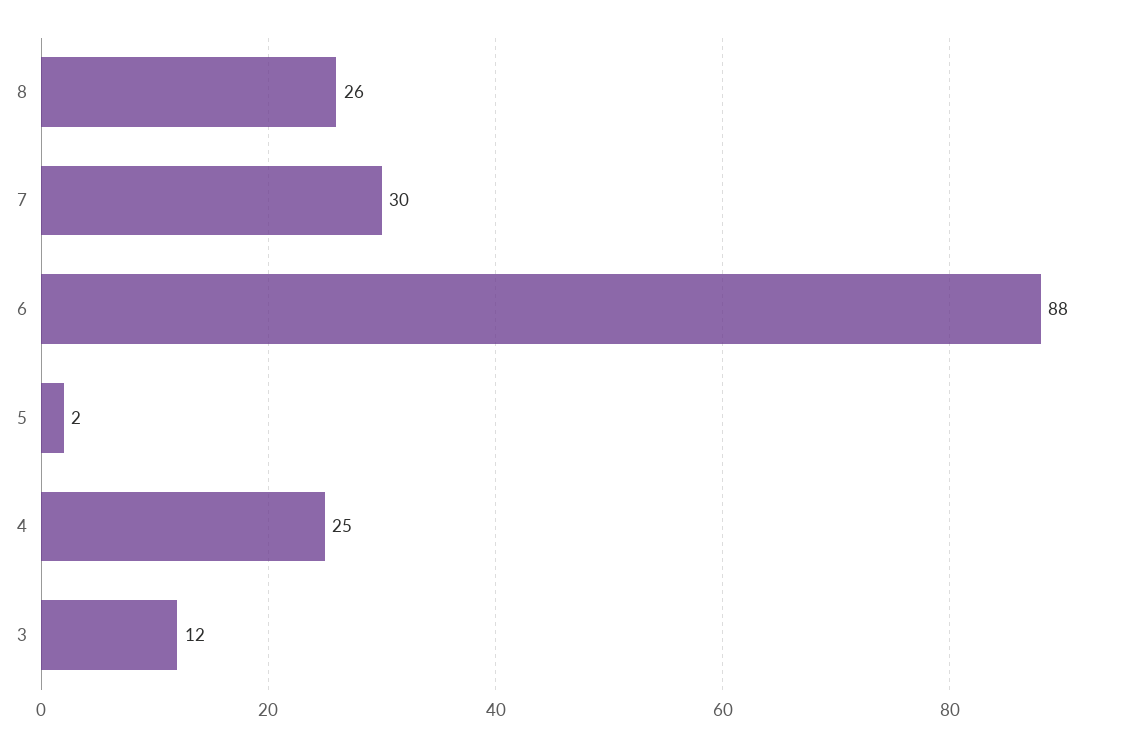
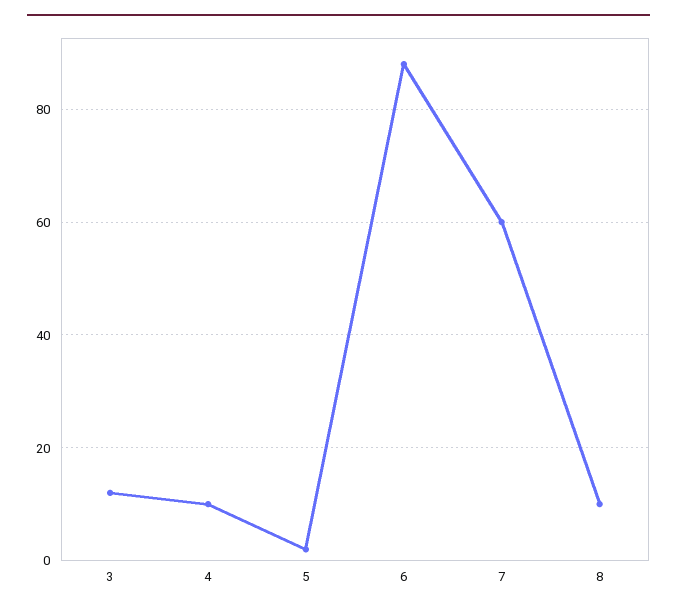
8: 26 -> 10
7: 30 -> 60
4: 25 -> 10

